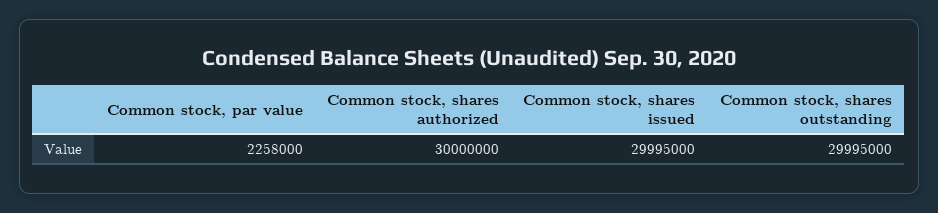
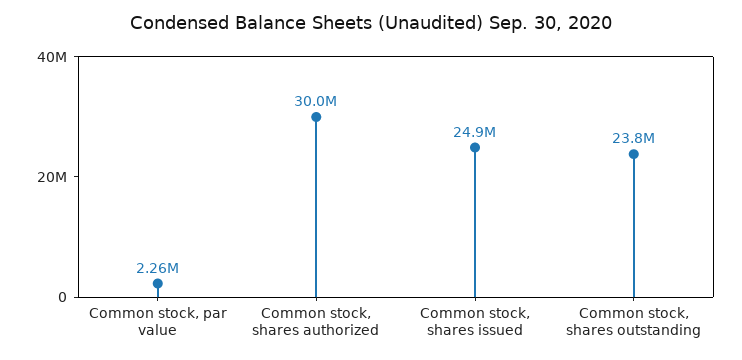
Common stock, shares issued: 29995000 -> 24900000
Common stock, shares outstanding: 29995000 -> 23800000

